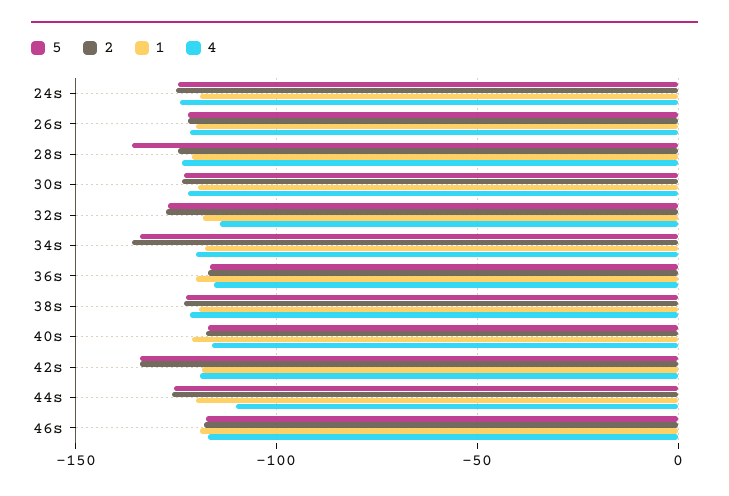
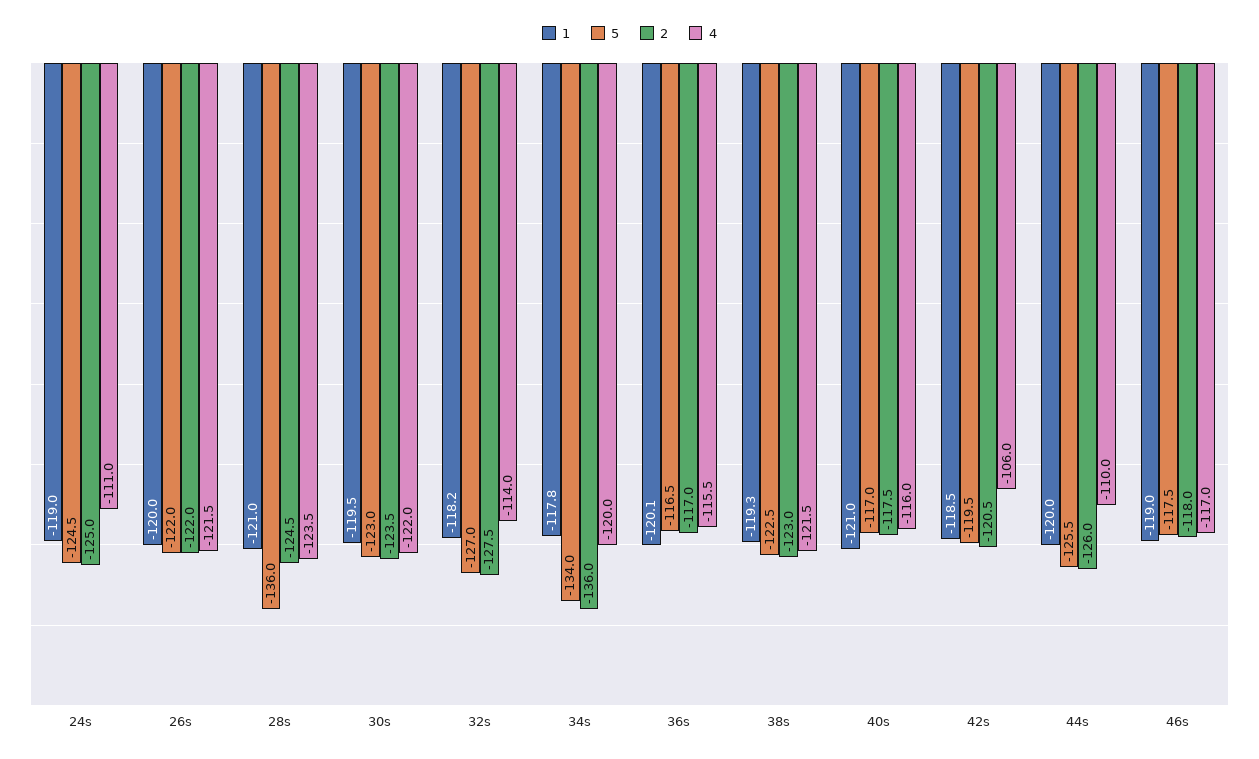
4, 24s: -125 -> -111
5, 42s: -135 -> -119.5
2, 42s: -135 -> -120.5
4, 42s: -120 -> -106

